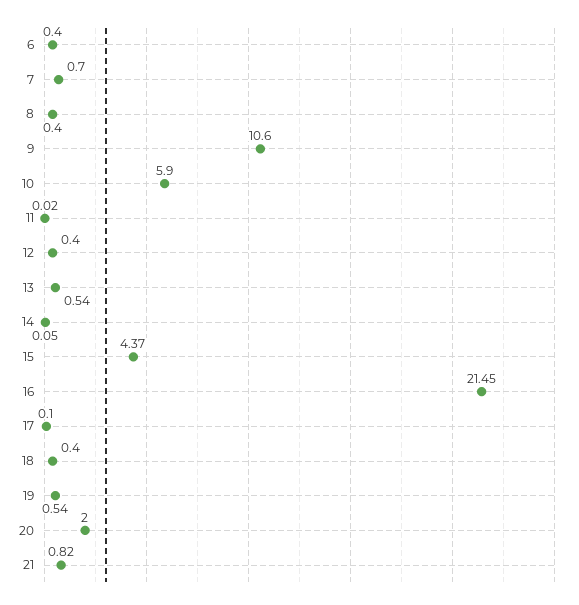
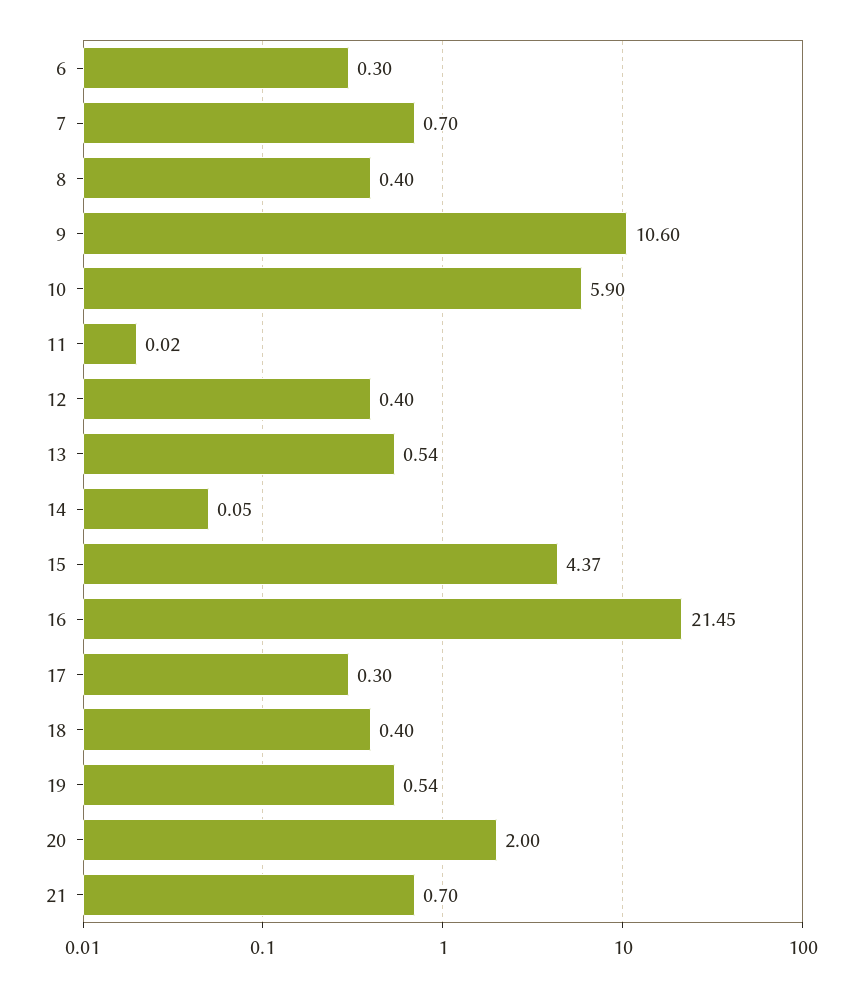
6: 0.4 -> 0.3
17: 0.1 -> 0.3
21: 0.82 -> 0.7

